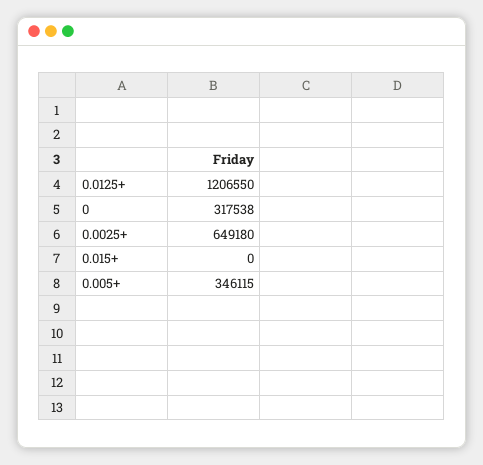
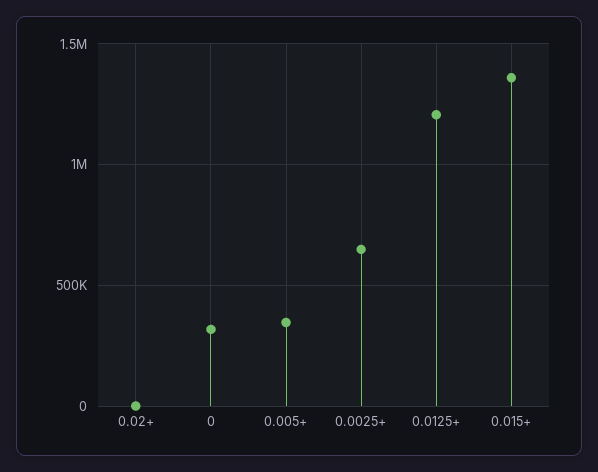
0.015+: 0 -> 1350000
0.02+: none -> 0

